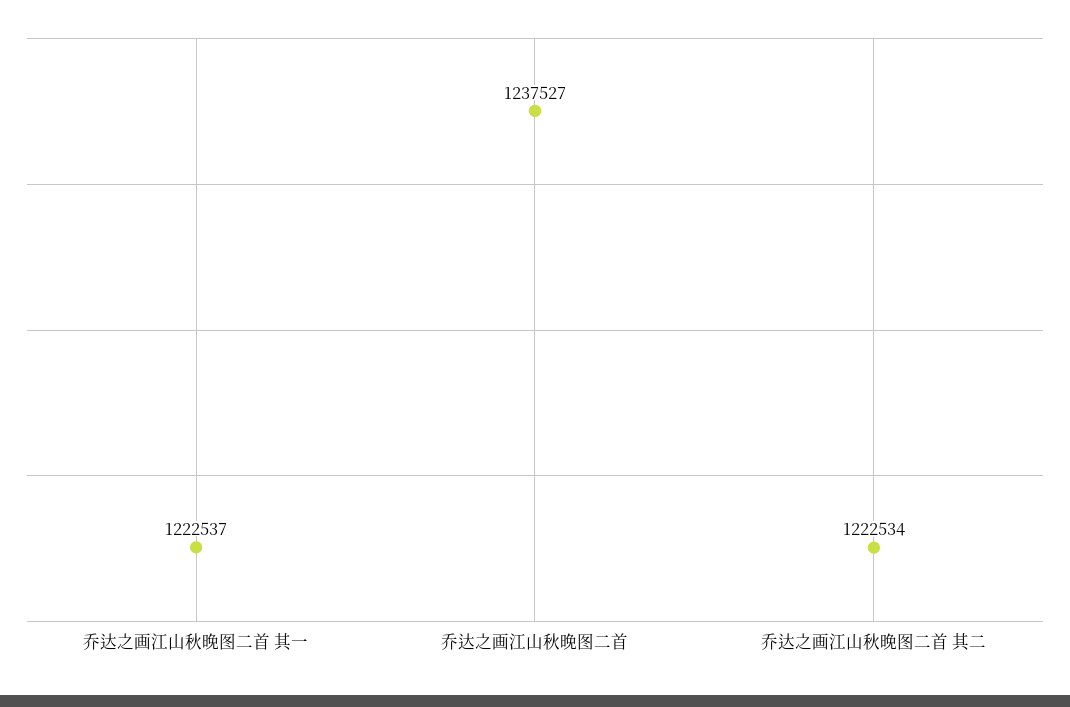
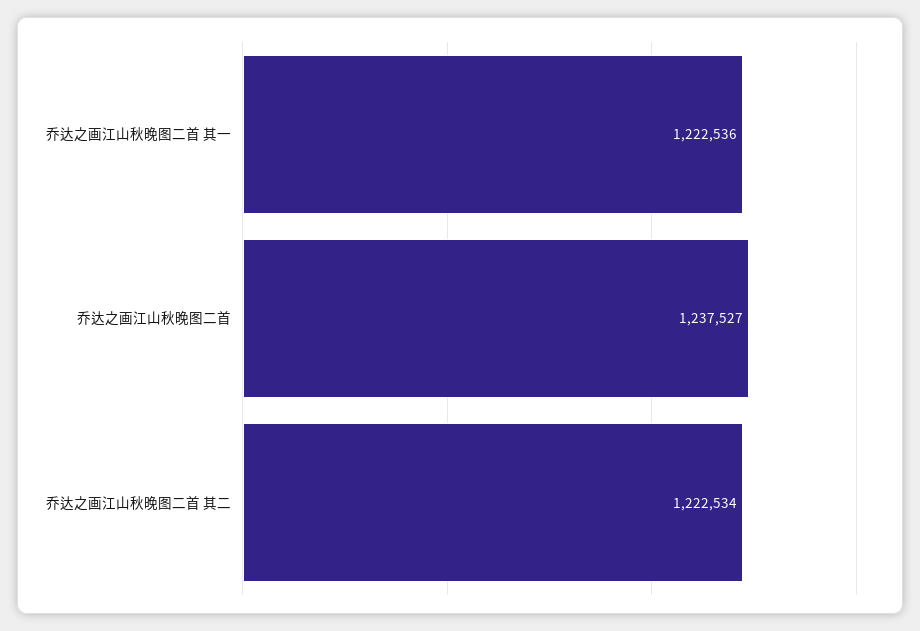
乔达之画江山秋晚图二首 其一: 1222537 -> 1222536

